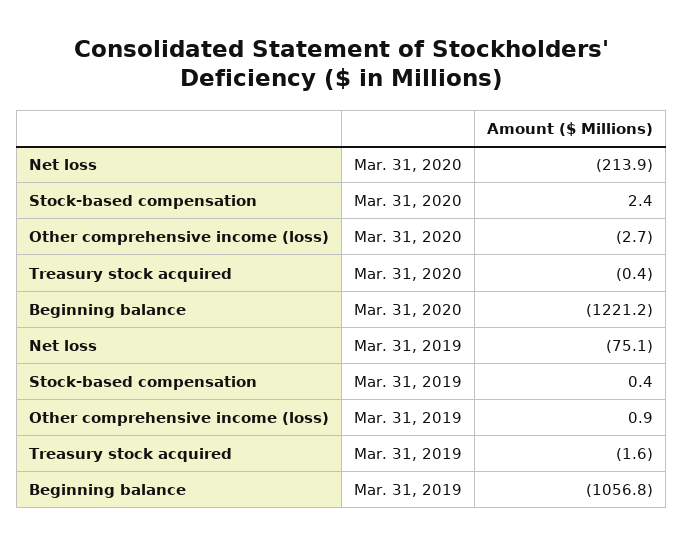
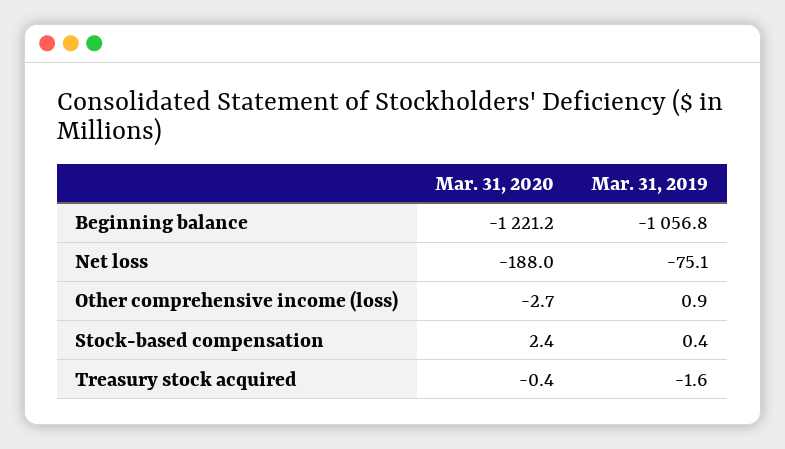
Net loss, Mar. 31, 2020: -213.9 -> -188

